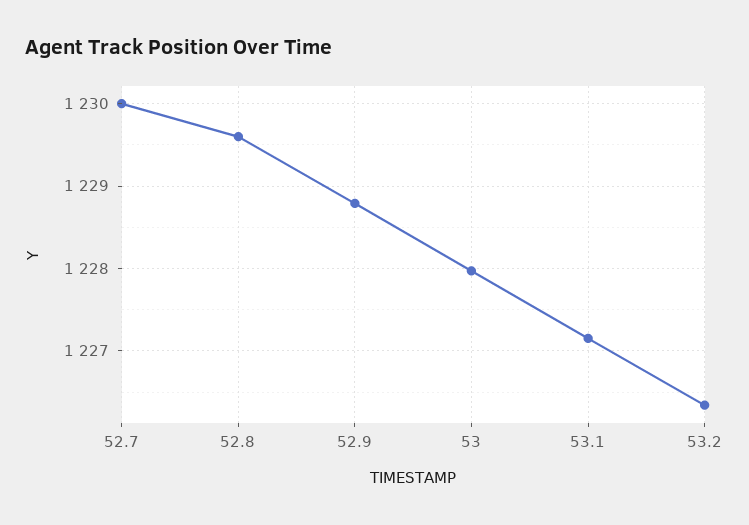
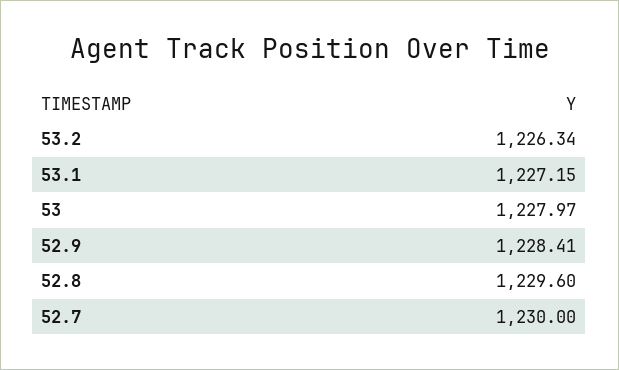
52.9: 1228.8 -> 1228.41

